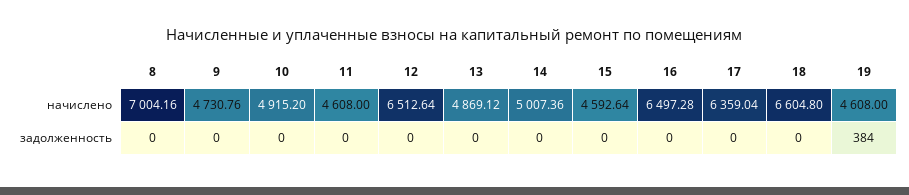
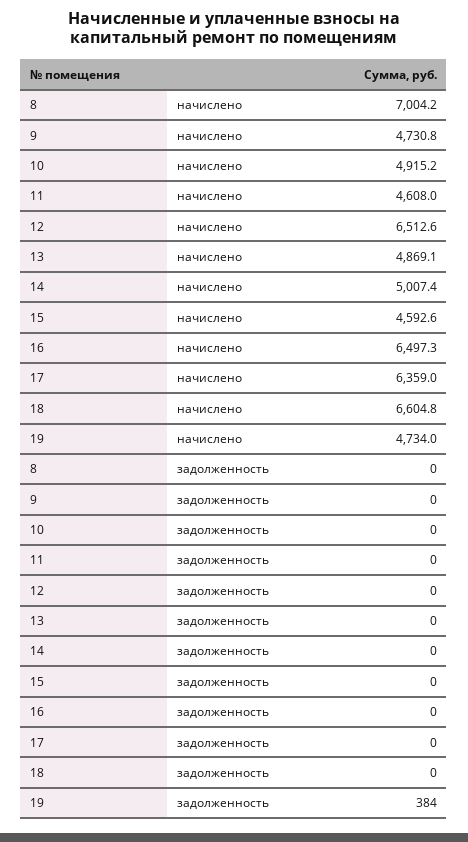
19, начислено: 4608 -> 4734

